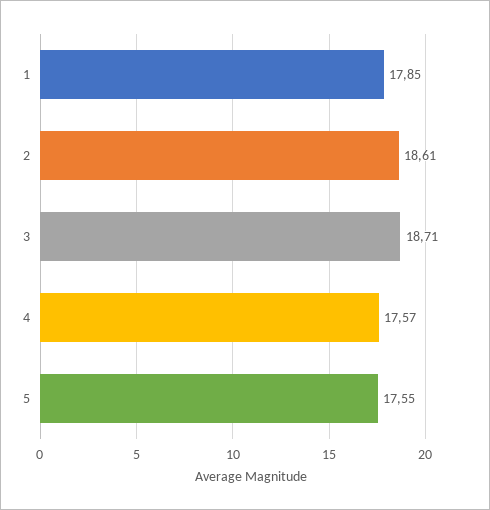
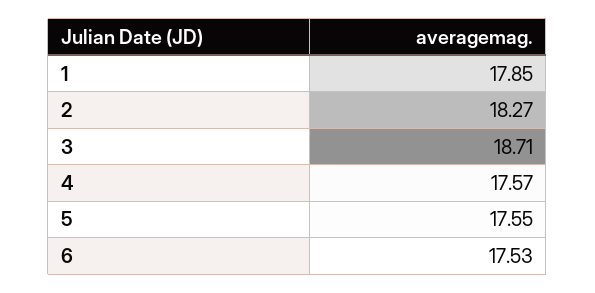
2: 18.61 -> 18.27
6: none -> 17.53

